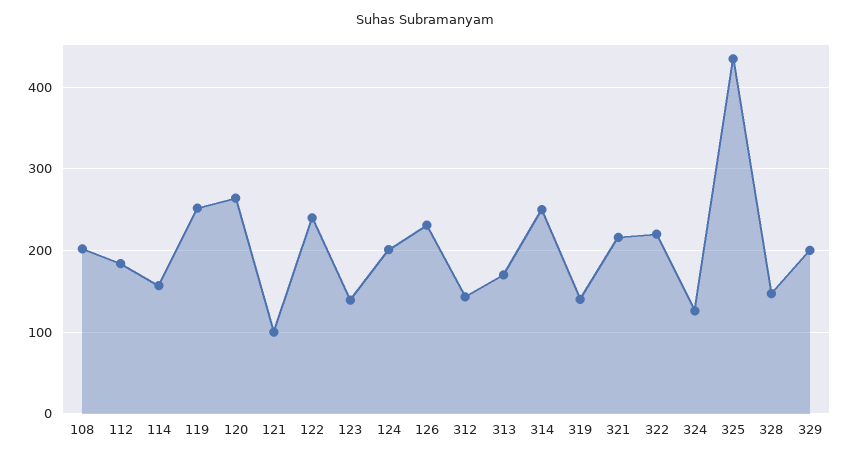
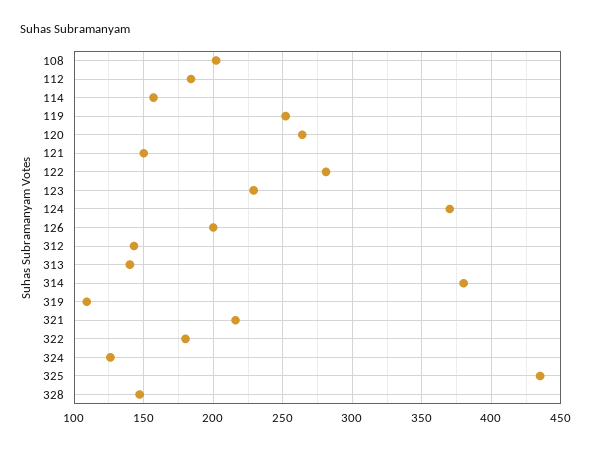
121: 100 -> 150
122: 240 -> 280
123: 140 -> 230
124: 200 -> 370
126: 230 -> 200
313: 170 -> 140
314: 250 -> 380
319: 140 -> 110
322: 220 -> 180
329: 200 -> none

